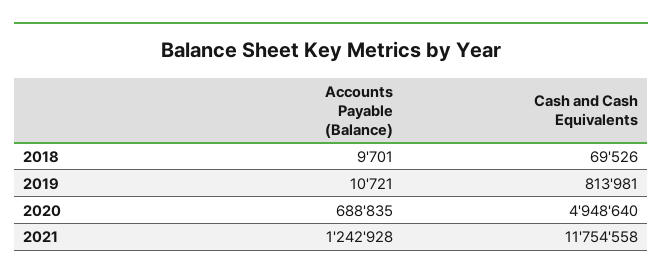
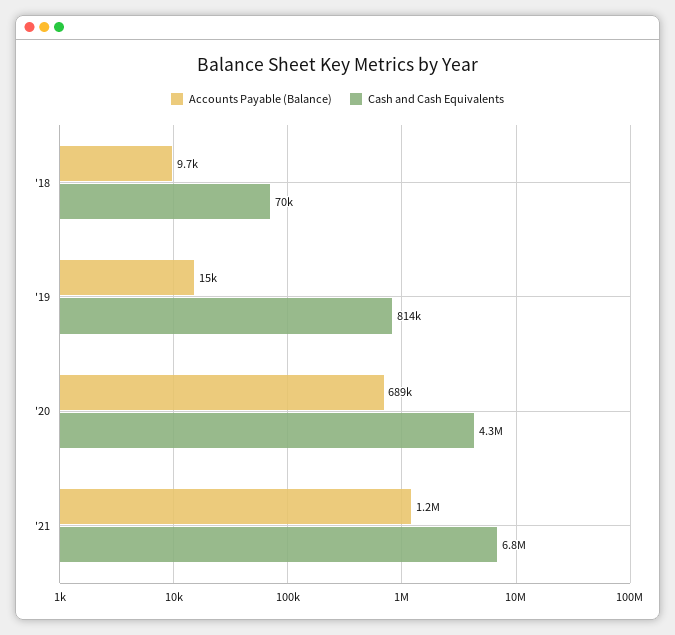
Accounts Payable (Balance), 2019: 10721 -> 15000
Cash and Cash Equivalents, 2020: 4948640 -> 4300000
Cash and Cash Equivalents, 2021: 11754558 -> 6800000

